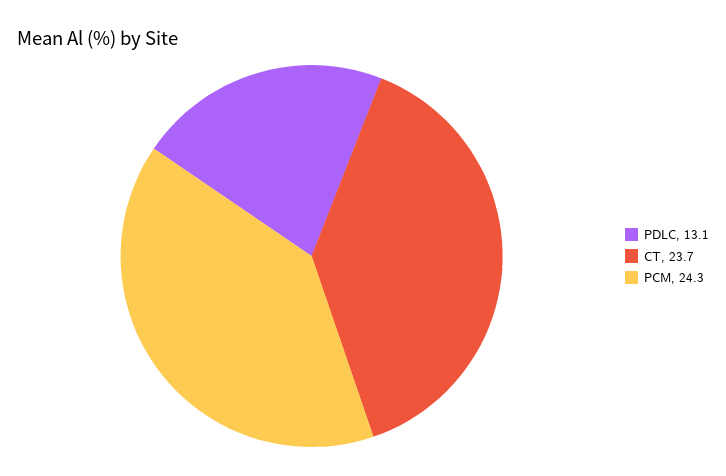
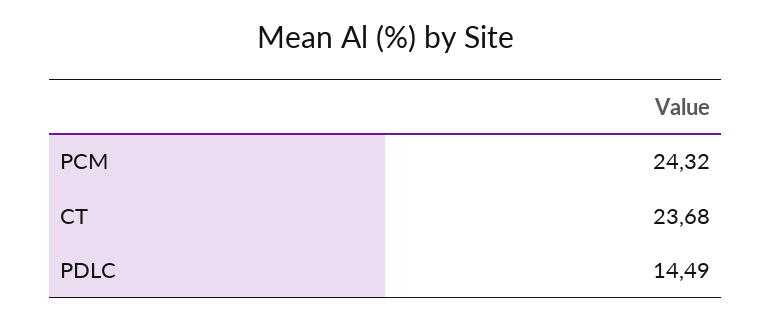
PDLC: 13.1 -> 14.49

